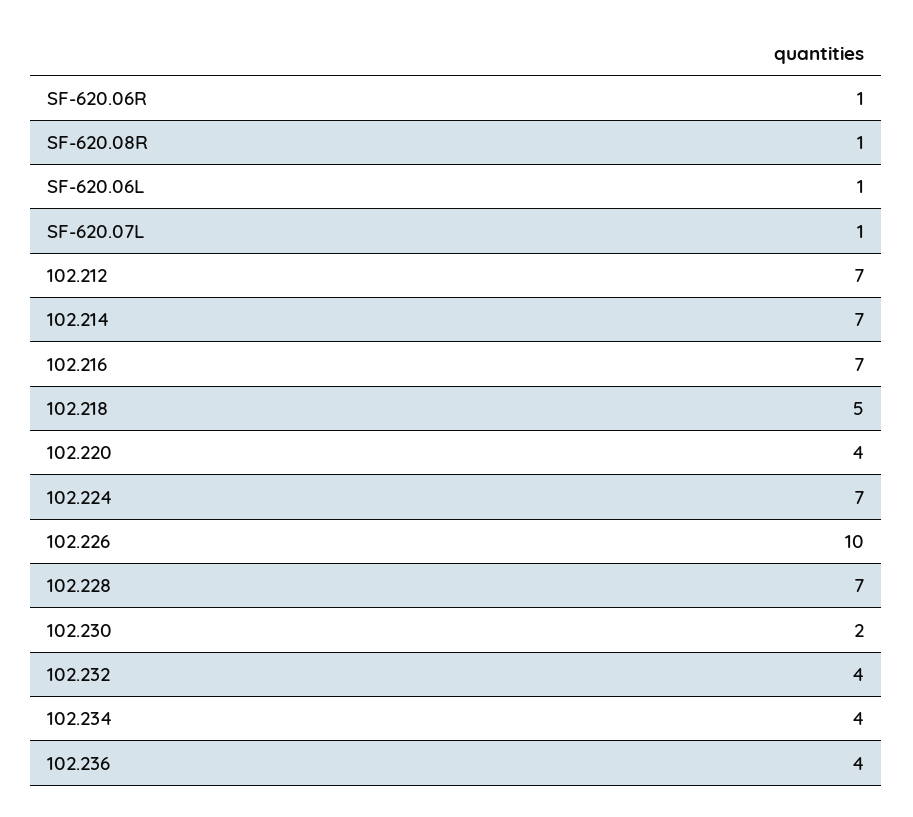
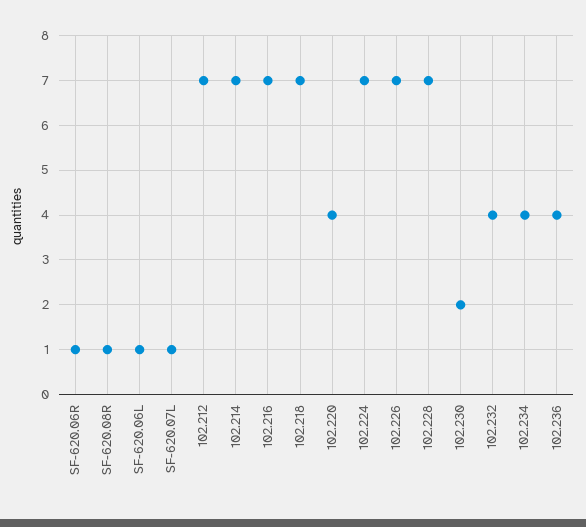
102.218: 5 -> 7
102.226: 10 -> 7

